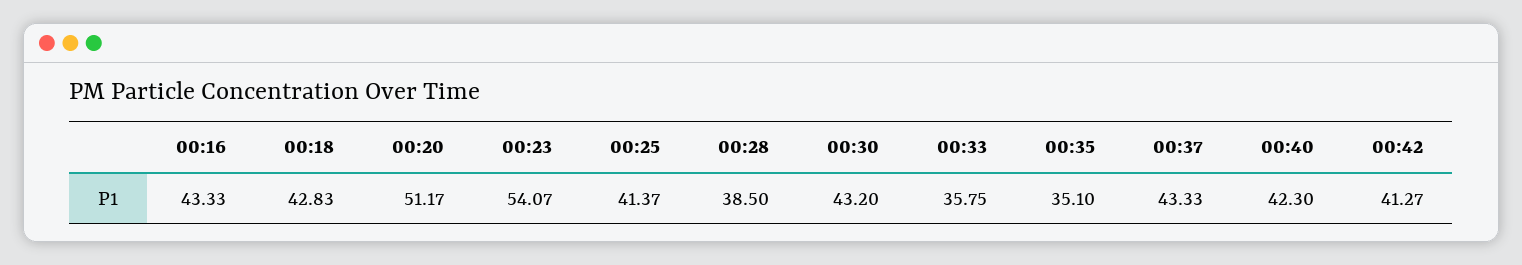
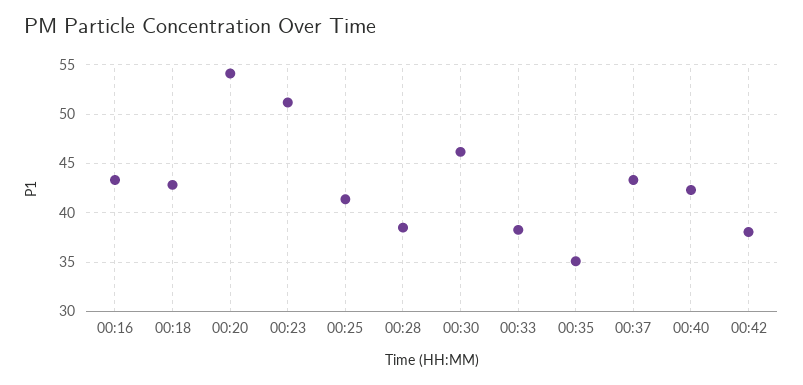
00:20: 51.17 -> 54
00:23: 54.07 -> 51
00:30: 43.2 -> 46
00:33: 35.75 -> 38
00:42: 41.27 -> 38

